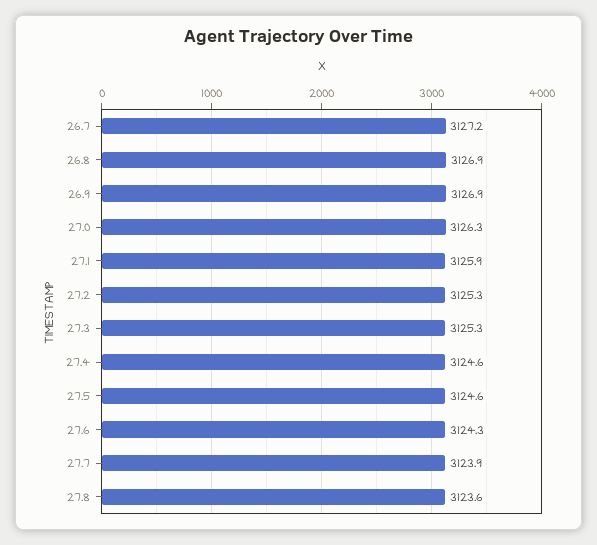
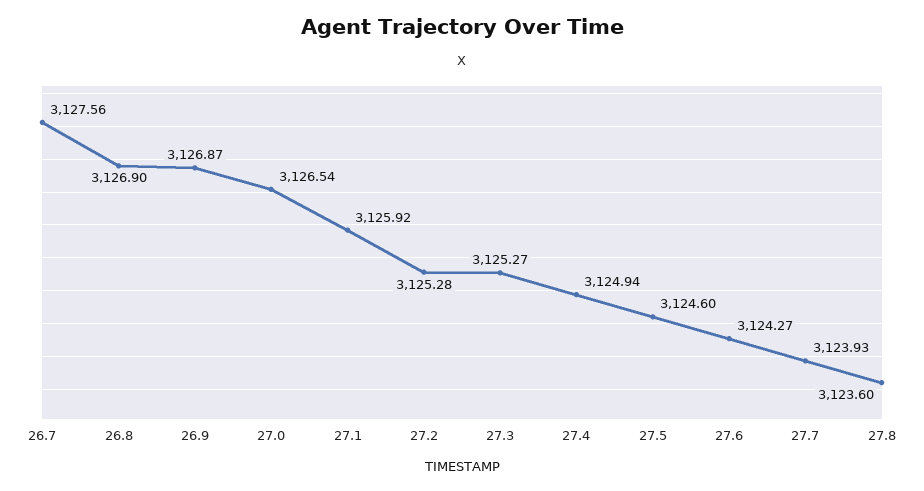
26.7: 3127.2 -> 3127.56
27.0: 3126.3 -> 3126.54
27.4: 3124.6 -> 3124.94

